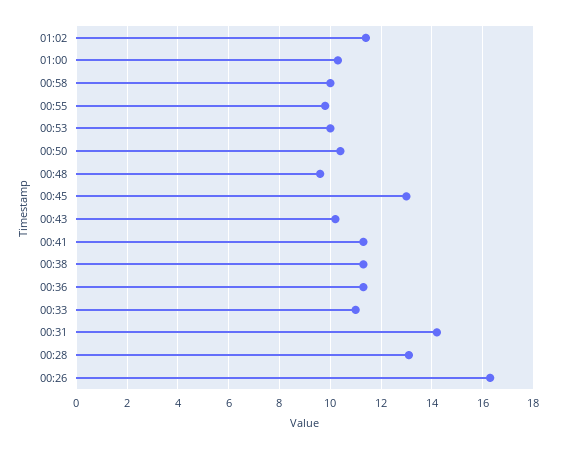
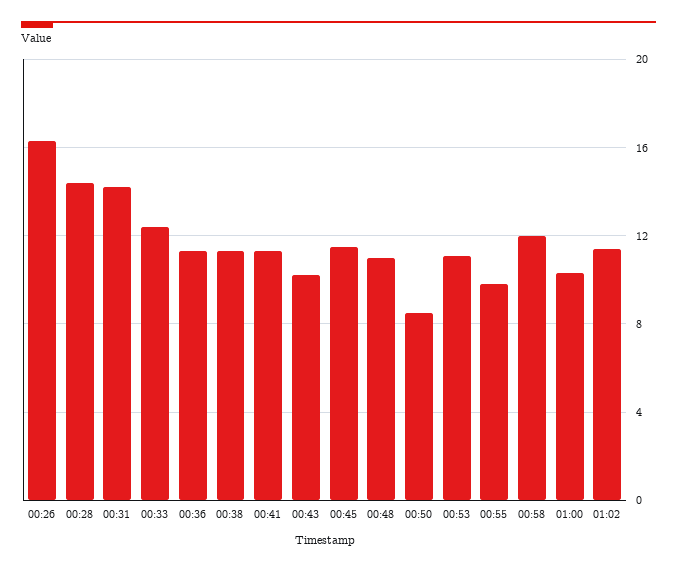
00:58: 10 -> 12
00:53: 10 -> 11
00:50: 10.5 -> 8.5
00:48: 9.5 -> 11
00:45: 13 -> 11.5
00:33: 11 -> 12.5
00:28: 13 -> 14.5

